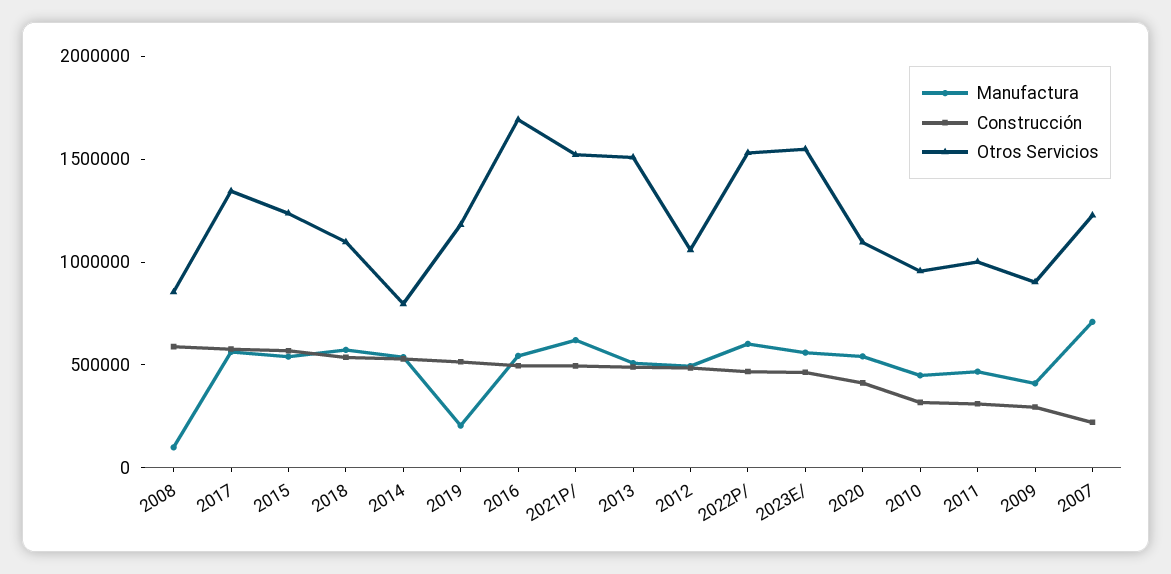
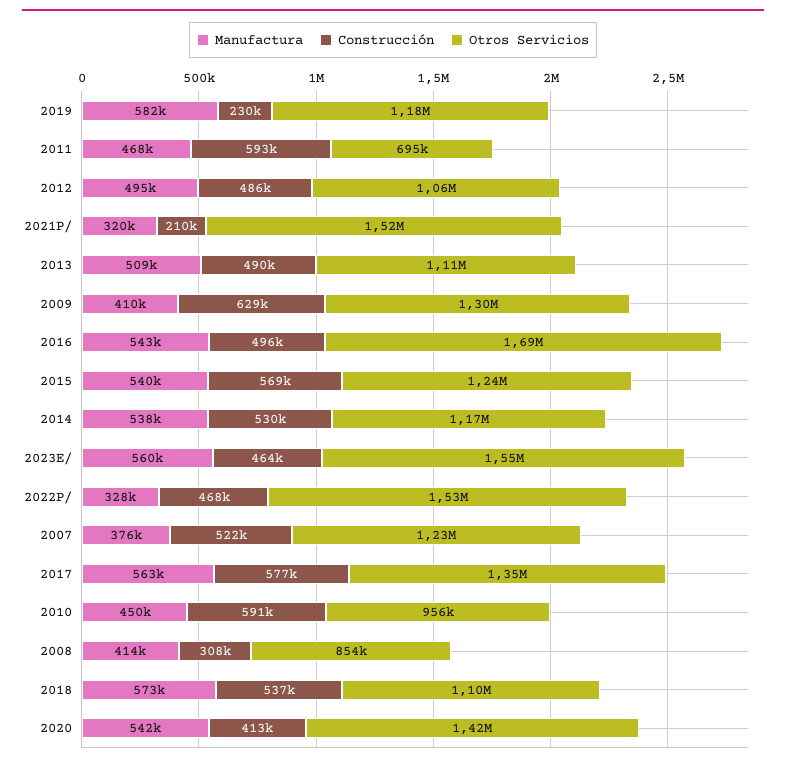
Manufactura, 2008: 100000 -> 414000
Construcción, 2008: 600000 -> 308000
Otros Servicios, 2014: 800000 -> 1170000
Manufactura, 2019: 200000 -> 582000
Construcción, 2019: 500000 -> 230000
Manufactura, 2021P/: 600000 -> 320000
Construcción, 2021P/: 500000 -> 210000
Otros Servicios, 2013: 1500000 -> 1110000
Manufactura, 2022P/: 600000 -> 328000
Otros Servicios, 2020: 1100000 -> 1420000
Construcción, 2010: 300000 -> 591000
Construcción, 2011: 300000 -> 593000
Otros Servicios, 2011: 1000000 -> 695000
Construcción, 2009: 300000 -> 629000
Otros Servicios, 2009: 900000 -> 1300000
Manufactura, 2007: 700000 -> 376000
Construcción, 2007: 200000 -> 522000

